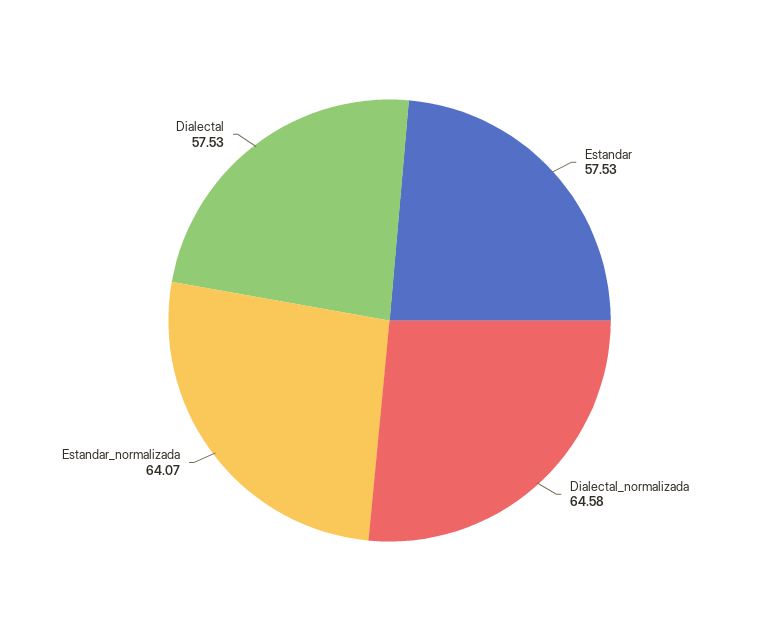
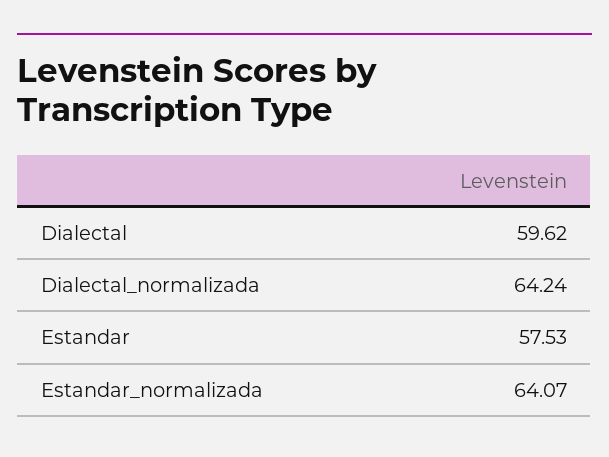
Dialectal_normalizada: 64.58 -> 64.24
Dialectal: 57.53 -> 59.62

